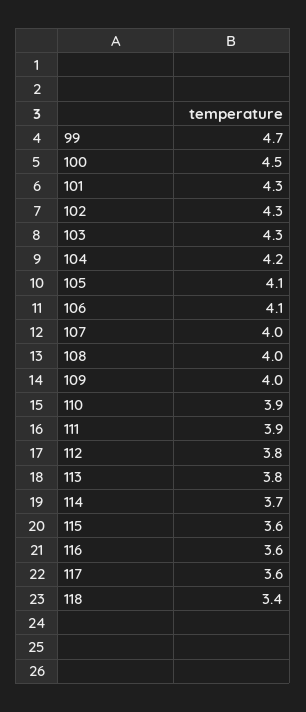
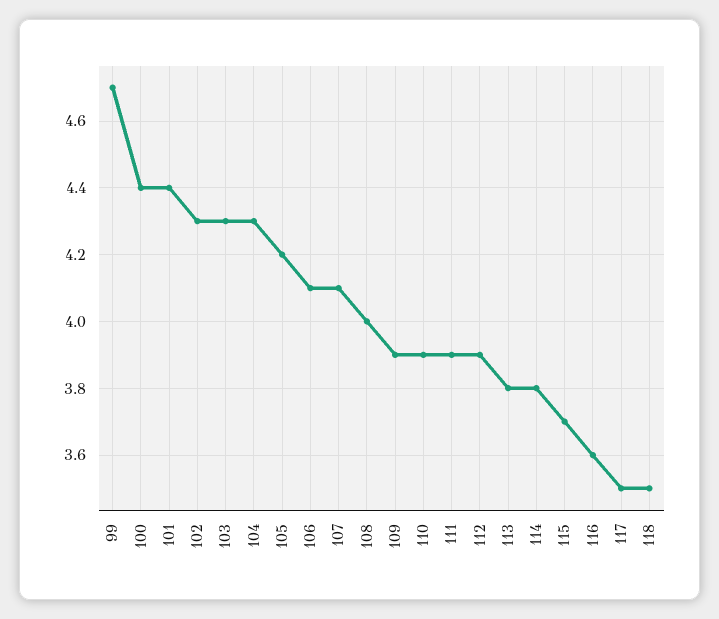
100: 4.5 -> 4.4
101: 4.3 -> 4.4
104: 4.2 -> 4.3
105: 4.1 -> 4.2
107: 4 -> 4.1
109: 4 -> 3.9
112: 3.8 -> 3.9
114: 3.7 -> 3.8
115: 3.6 -> 3.7
117: 3.6 -> 3.5
118: 3.4 -> 3.5

